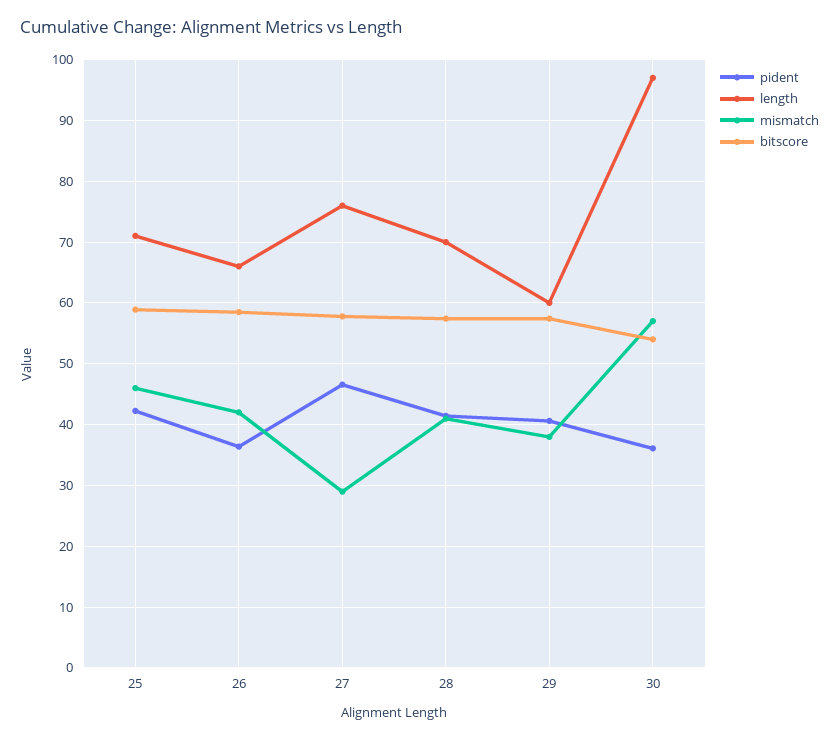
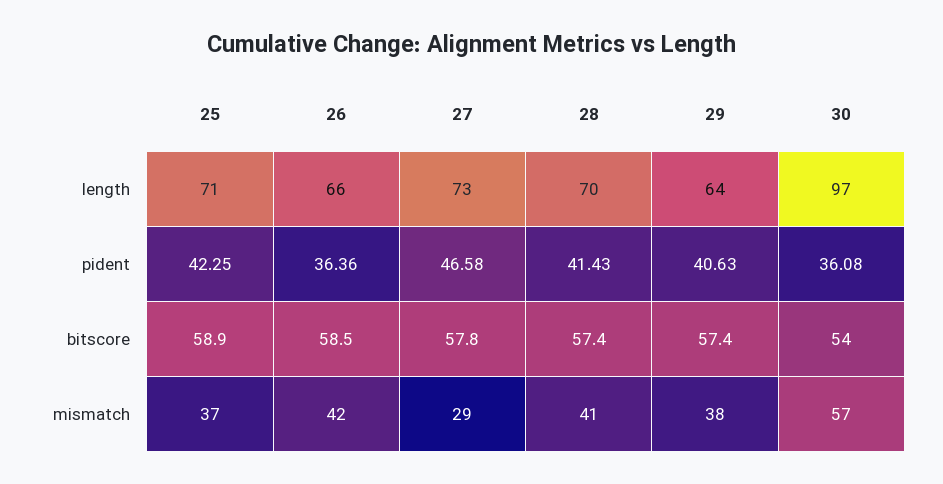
mismatch, 25: 46 -> 37
length, 27: 76 -> 73
length, 29: 60 -> 64

